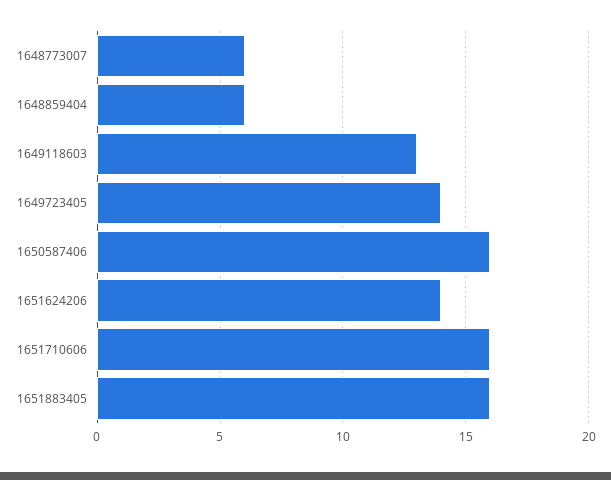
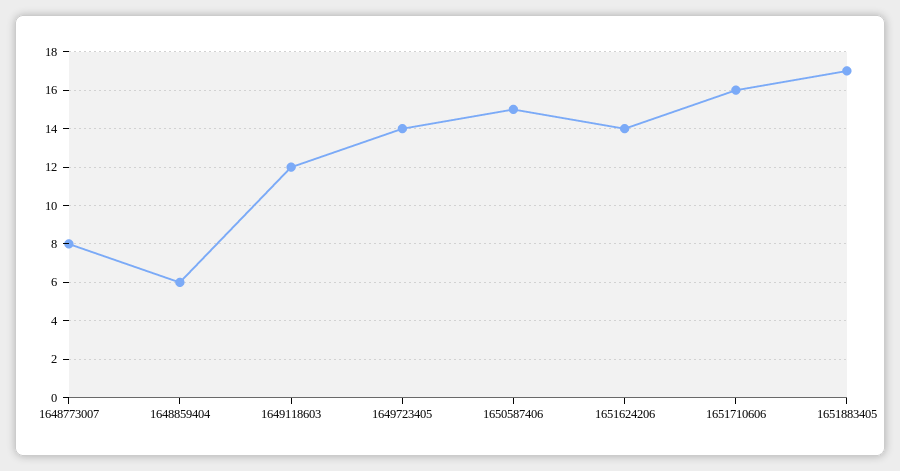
1648773007: 6 -> 8
1649118603: 13 -> 12
1650587406: 16 -> 15
1651883405: 16 -> 17

